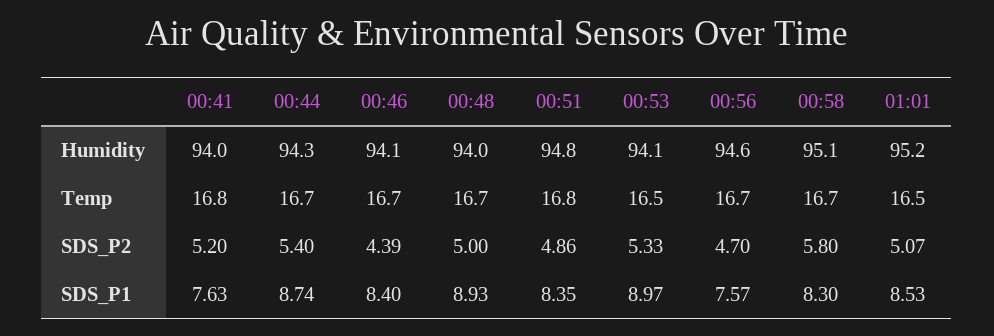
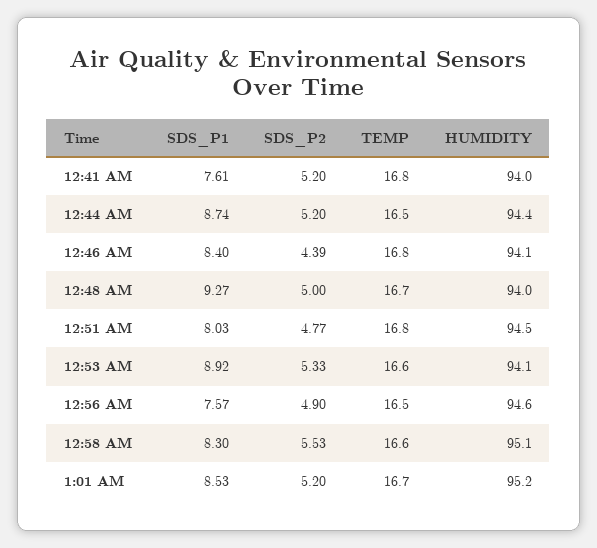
00:44, Humidity: 94.3 -> 94.4
00:51, Humidity: 94.8 -> 94.5
00:44, Temp: 16.7 -> 16.5
00:46, Temp: 16.7 -> 16.8
00:53, Temp: 16.5 -> 16.6
00:56, Temp: 16.7 -> 16.5
00:58, Temp: 16.7 -> 16.6
01:01, Temp: 16.5 -> 16.7
00:44, SDS_P2: 5.4 -> 5.2
00:51, SDS_P2: 4.86 -> 4.77
00:56, SDS_P2: 4.7 -> 4.9
00:58, SDS_P2: 5.8 -> 5.53
01:01, SDS_P2: 5.07 -> 5.2
00:41, SDS_P1: 7.63 -> 7.61
00:48, SDS_P1: 8.93 -> 9.27
00:51, SDS_P1: 8.35 -> 8.03
00:53, SDS_P1: 8.97 -> 8.92

